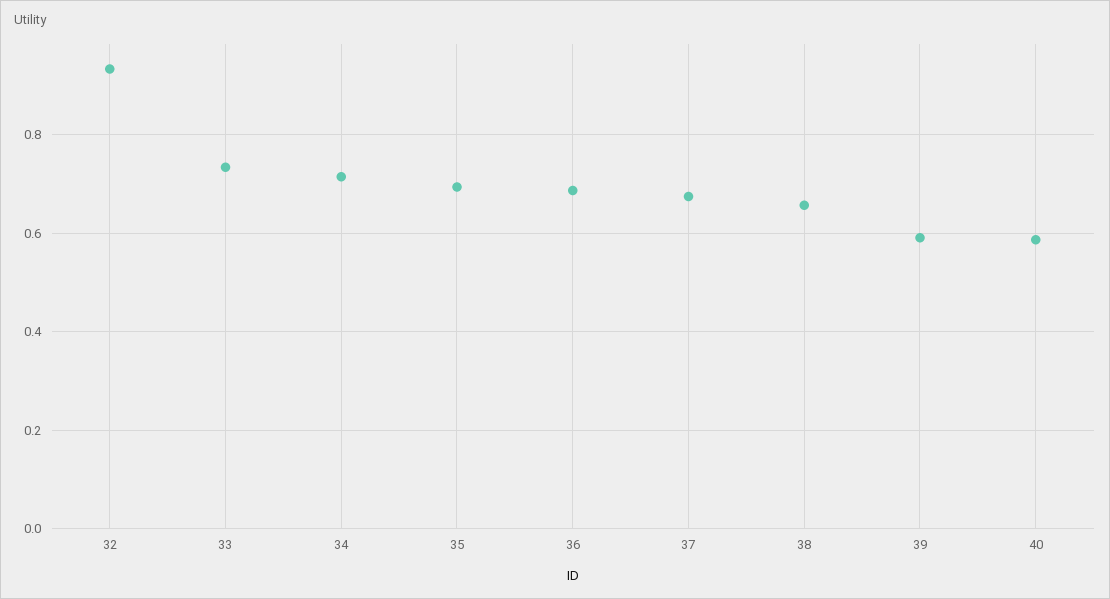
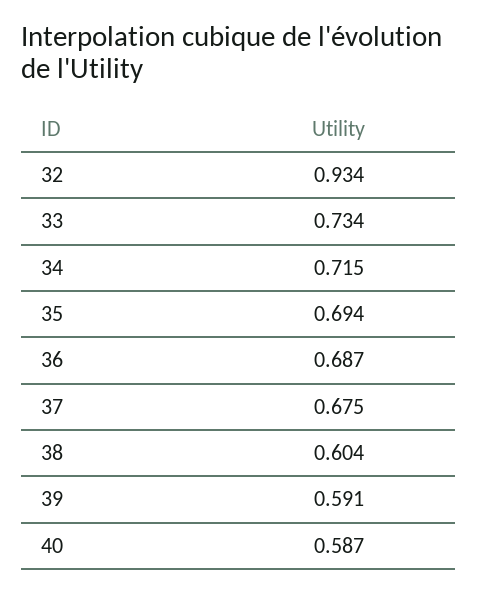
38: 0.66 -> 0.604

